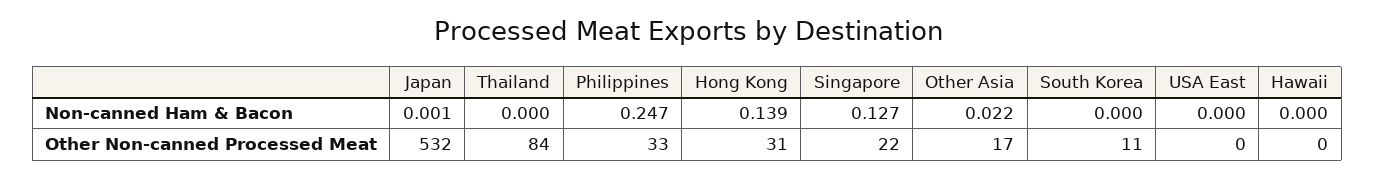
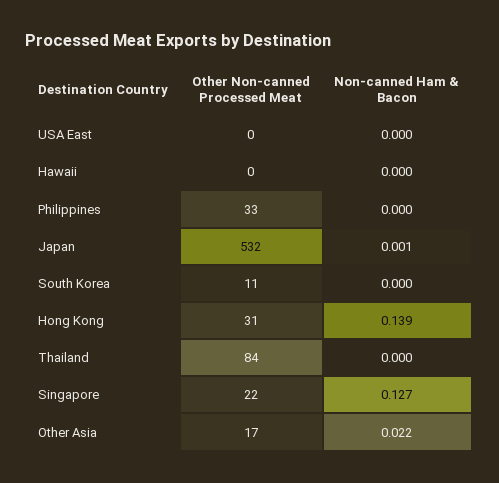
Philippines, Non-canned Ham & Bacon: 0.247 -> 0

